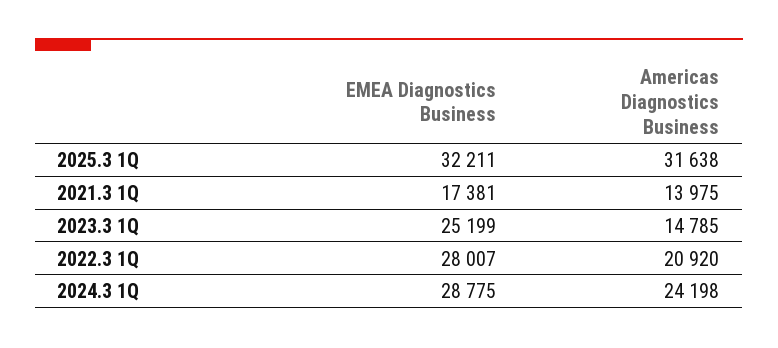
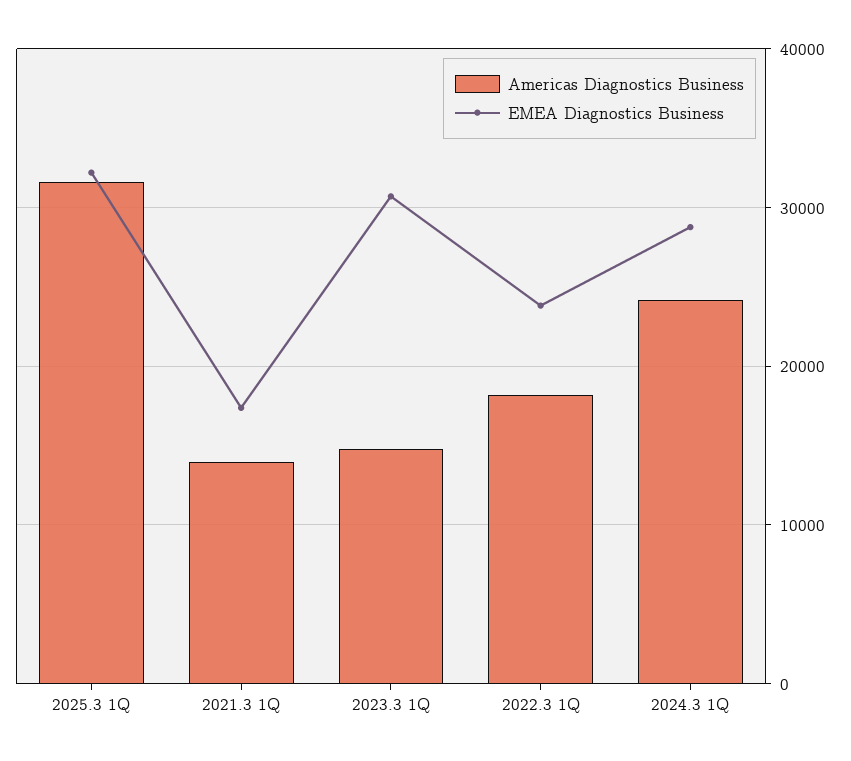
EMEA Diagnostics Business, 2023.3 1Q: 25199 -> 31000
EMEA Diagnostics Business, 2022.3 1Q: 28007 -> 24000
Americas Diagnostics Business, 2022.3 1Q: 20920 -> 18000

